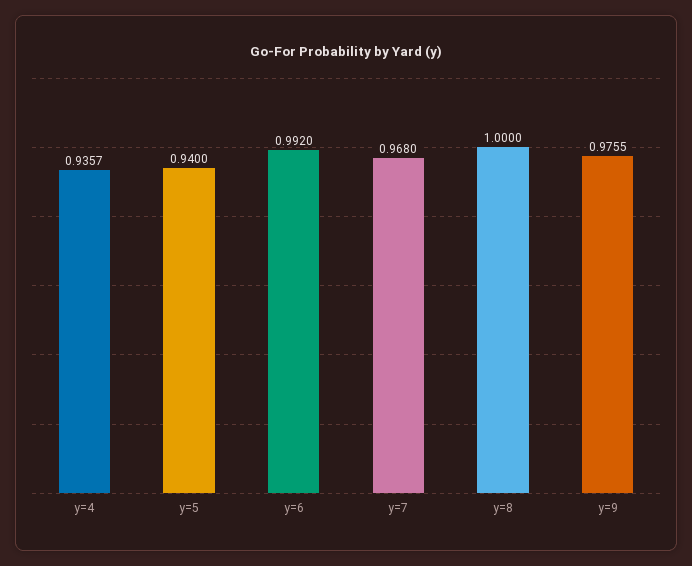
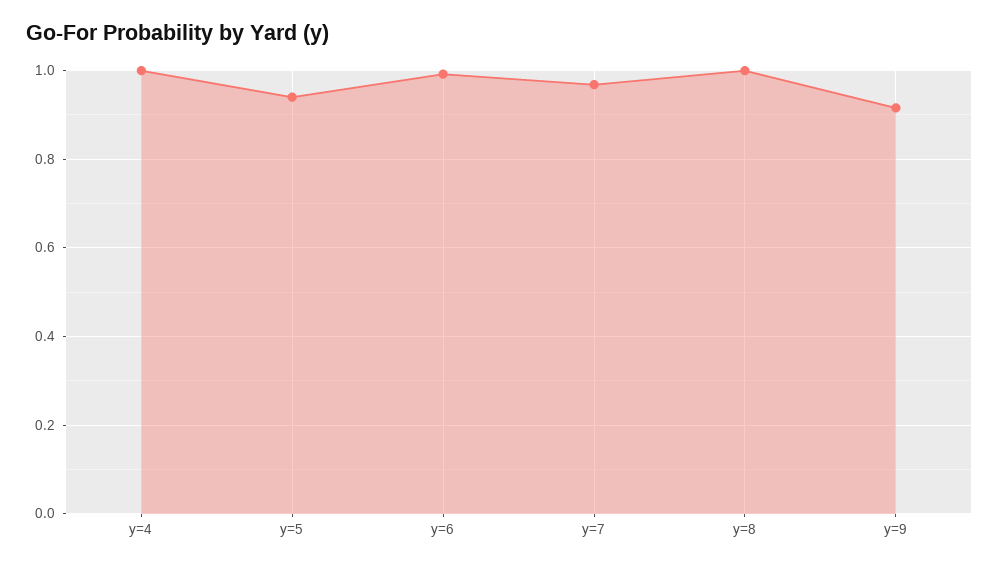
y=4: 0.9357 -> 1
y=9: 0.9755 -> 0.92

